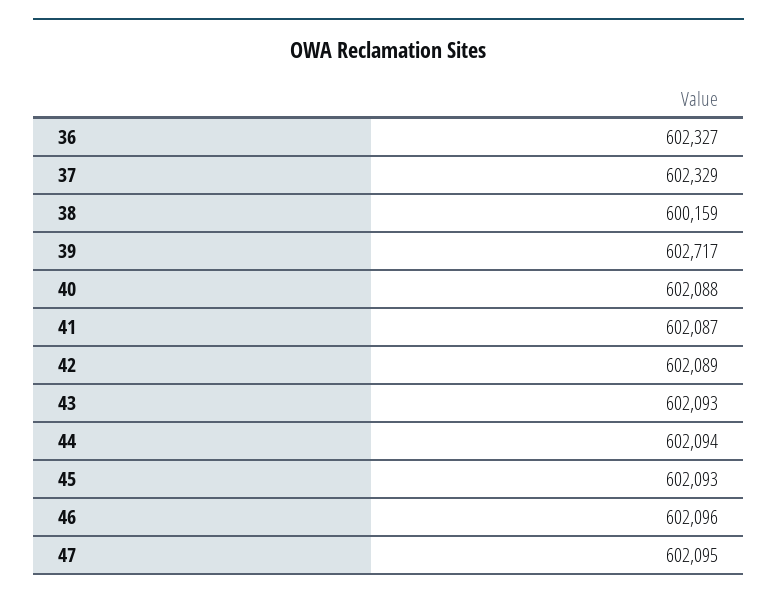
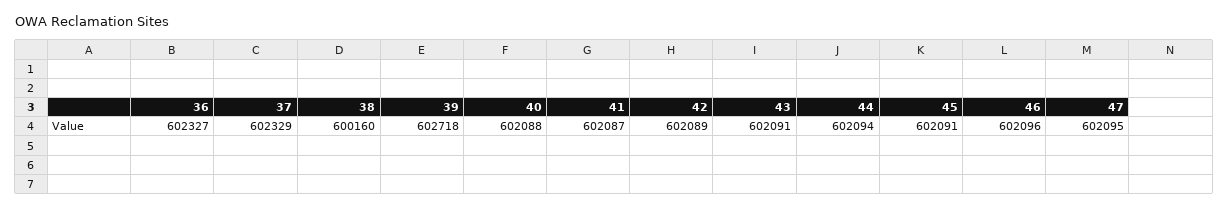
38: 600159 -> 600160
39: 602717 -> 602718
43: 602093 -> 602091
45: 602093 -> 602091

